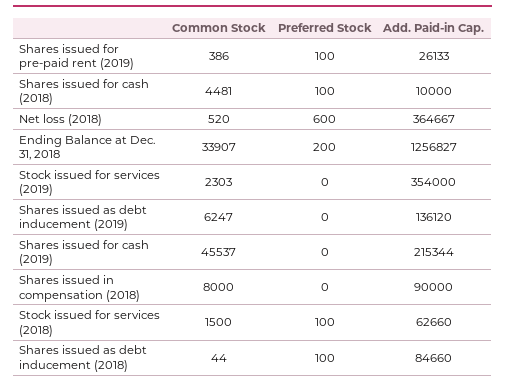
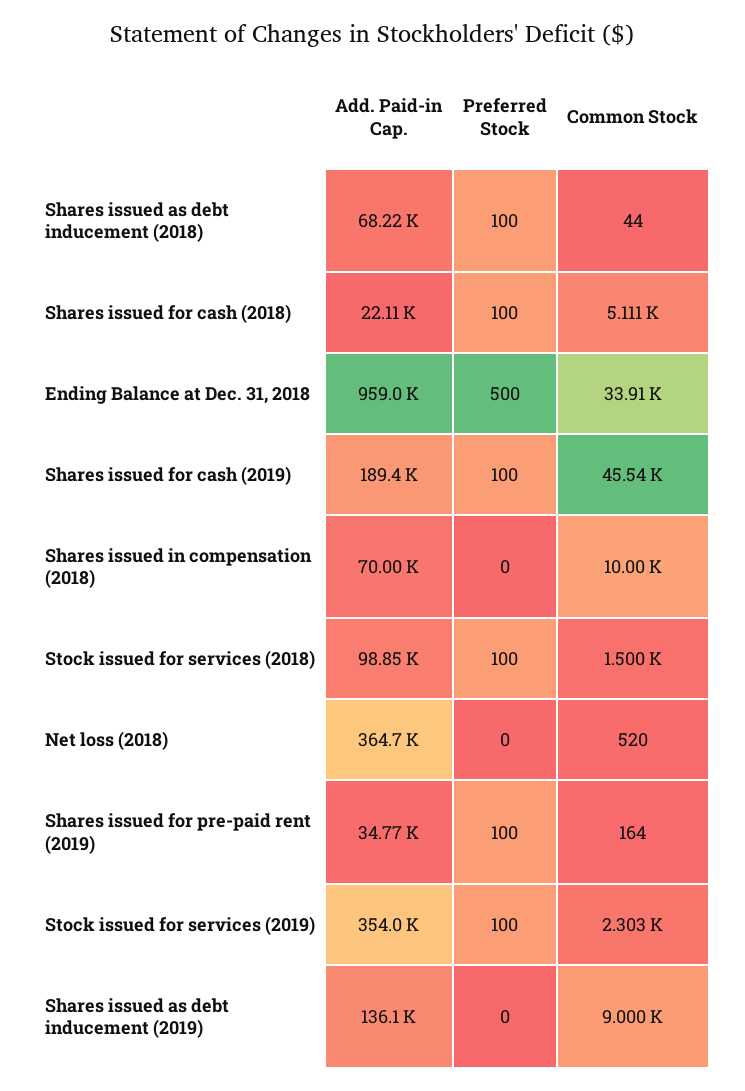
Common Stock, Shares issued for pre-paid rent (2019): 386 -> 164
Add. Paid-in Cap., Shares issued for pre-paid rent (2019): 26133 -> 34770
Common Stock, Shares issued for cash (2018): 4481 -> 5111
Add. Paid-in Cap., Shares issued for cash (2018): 10000 -> 22110
Preferred Stock, Net loss (2018): 600 -> 0
Preferred Stock, Ending Balance at Dec. 31, 2018: 200 -> 500
Add. Paid-in Cap., Ending Balance at Dec. 31, 2018: 1256827 -> 959000
Preferred Stock, Stock issued for services (2019): 0 -> 100
Common Stock, Shares issued as debt inducement (2019): 6247 -> 9000
Preferred Stock, Shares issued for cash (2019): 0 -> 100
Add. Paid-in Cap., Shares issued for cash (2019): 215344 -> 189400
Common Stock, Shares issued in compensation (2018): 8000 -> 10000
Add. Paid-in Cap., Shares issued in compensation (2018): 90000 -> 70000
Add. Paid-in Cap., Stock issued for services (2018): 62660 -> 98850
Add. Paid-in Cap., Shares issued as debt inducement (2018): 84660 -> 68220

